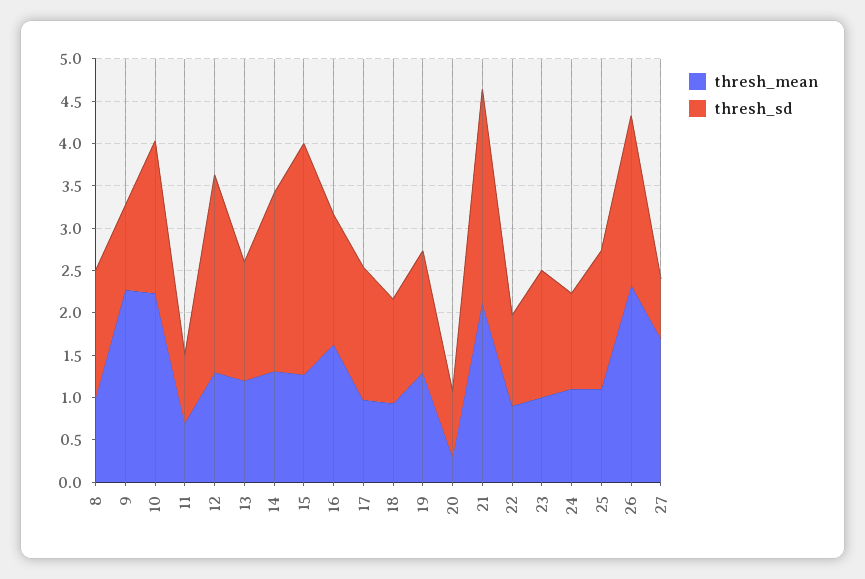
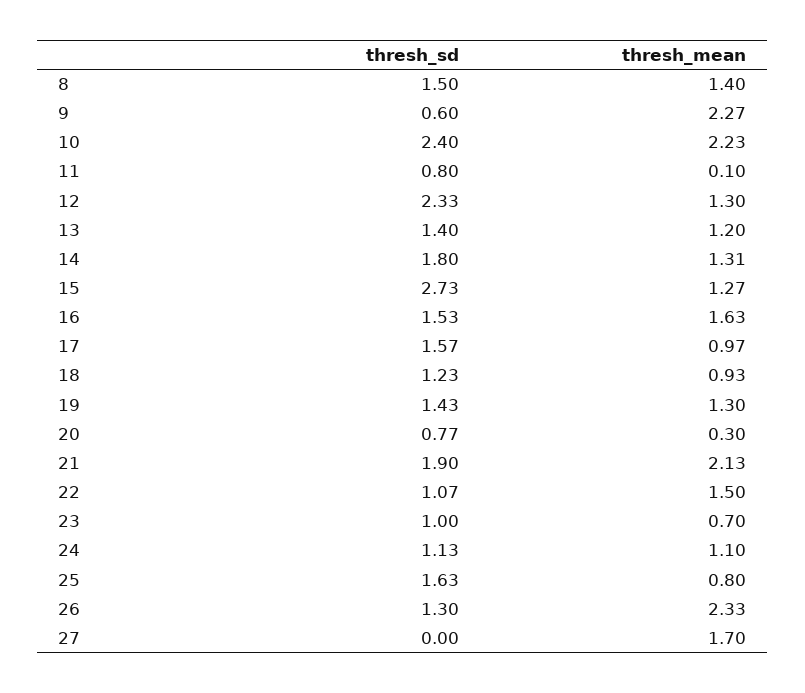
thresh_mean, 8: 1 -> 1.4
thresh_sd, 9: 1 -> 0.6
thresh_sd, 10: 1.8 -> 2.4
thresh_mean, 11: 0.7 -> 0.1
thresh_sd, 14: 2.1 -> 1.8
thresh_sd, 21: 2.5 -> 1.9
thresh_mean, 22: 0.9 -> 1.5
thresh_mean, 23: 1 -> 0.7
thresh_sd, 23: 1.5 -> 1
thresh_mean, 25: 1.1 -> 0.8
thresh_sd, 26: 2 -> 1.3
thresh_sd, 27: 0.7 -> 0

